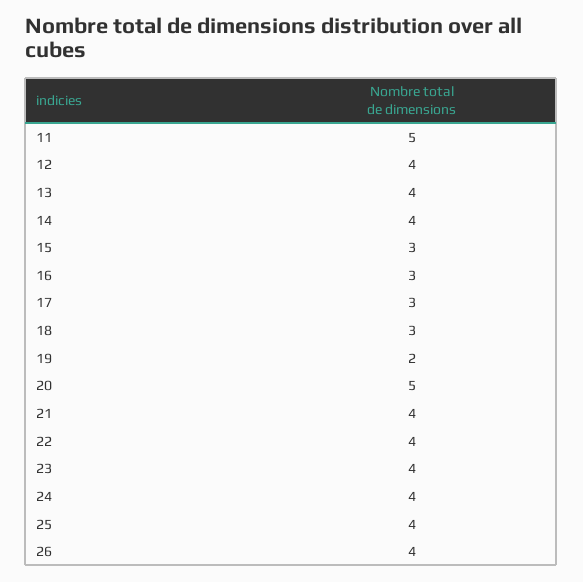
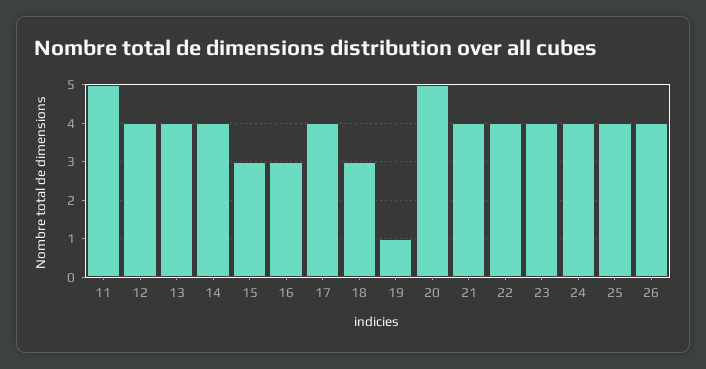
17: 3 -> 4
19: 2 -> 1

